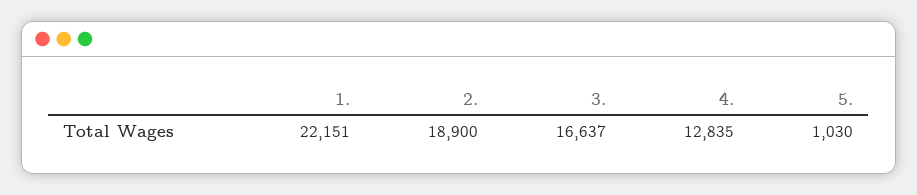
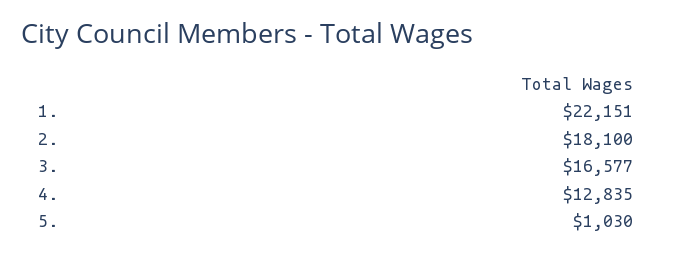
2.: 18900 -> 18100
3.: 16637 -> 16577

